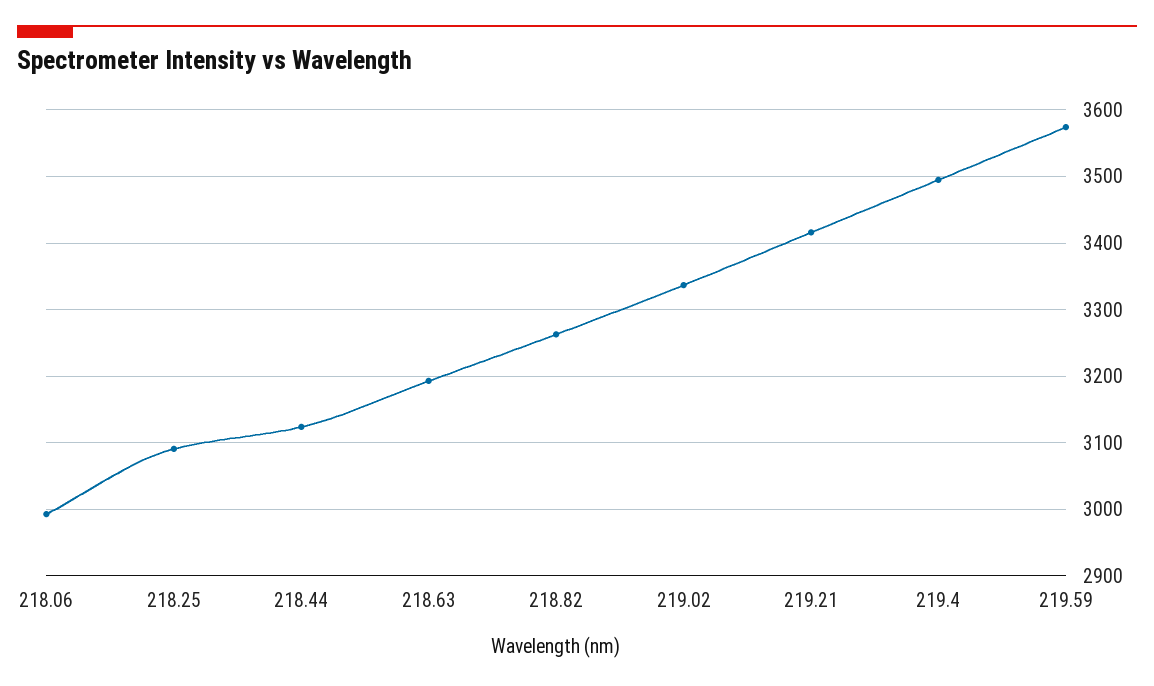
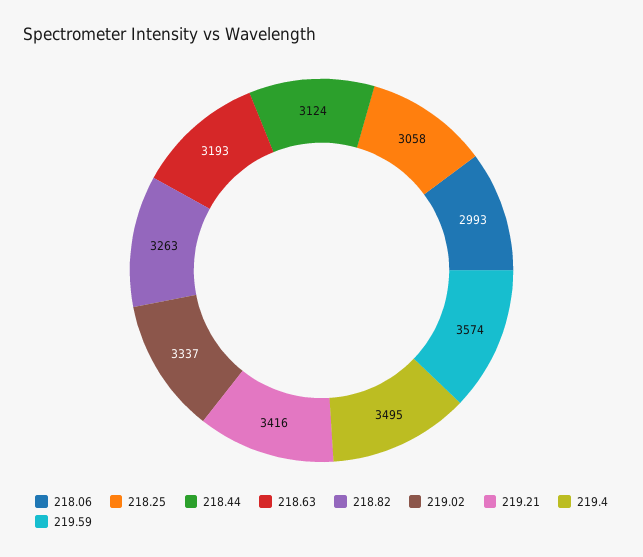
218.25: 3090 -> 3058

